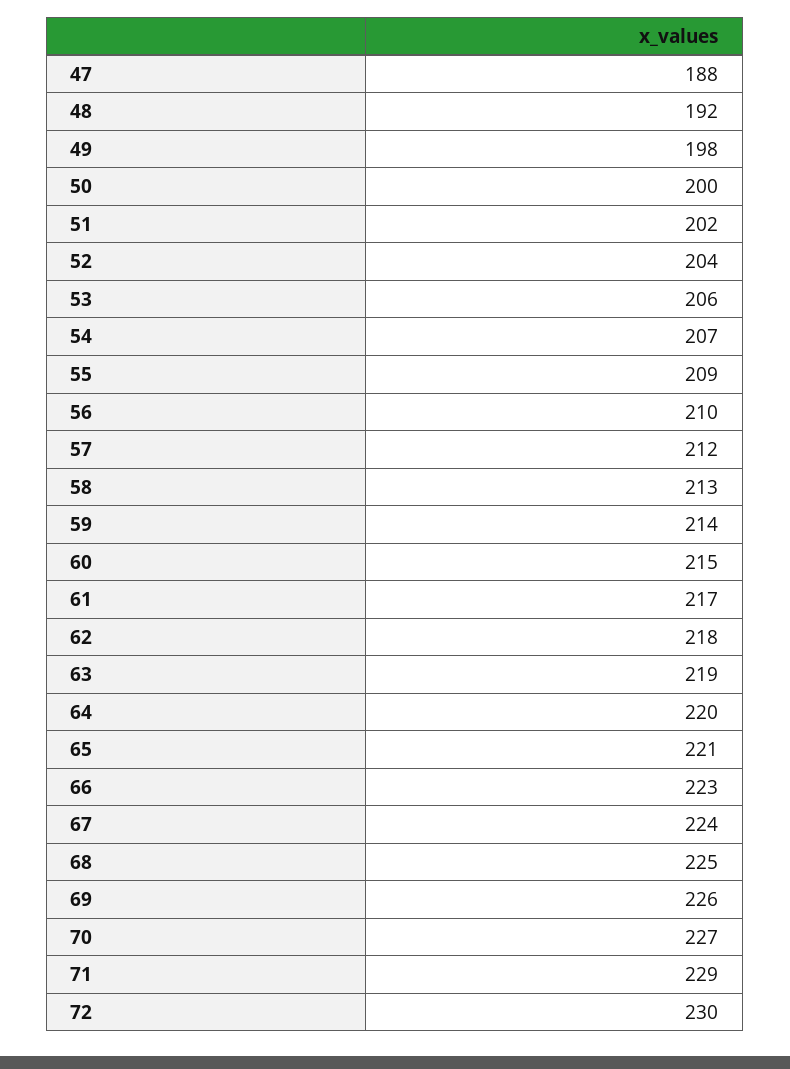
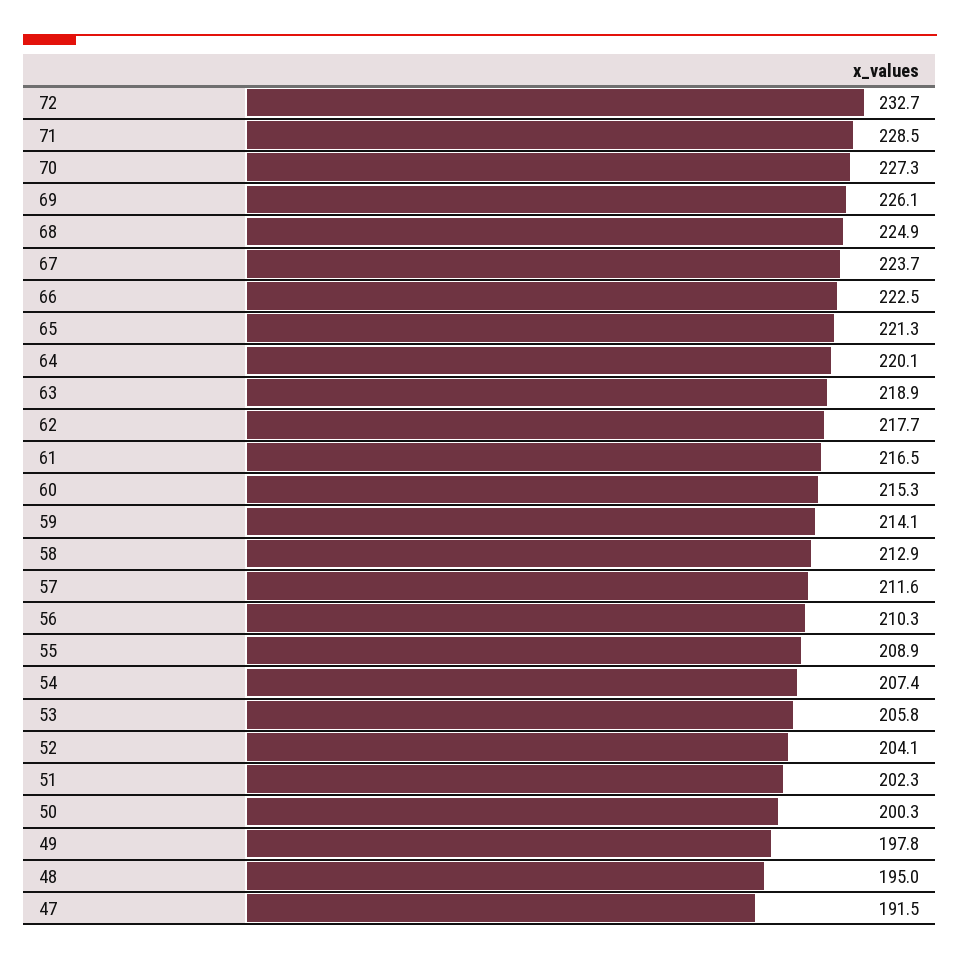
47: 188 -> 191.5
48: 192 -> 195
72: 230 -> 232.7

